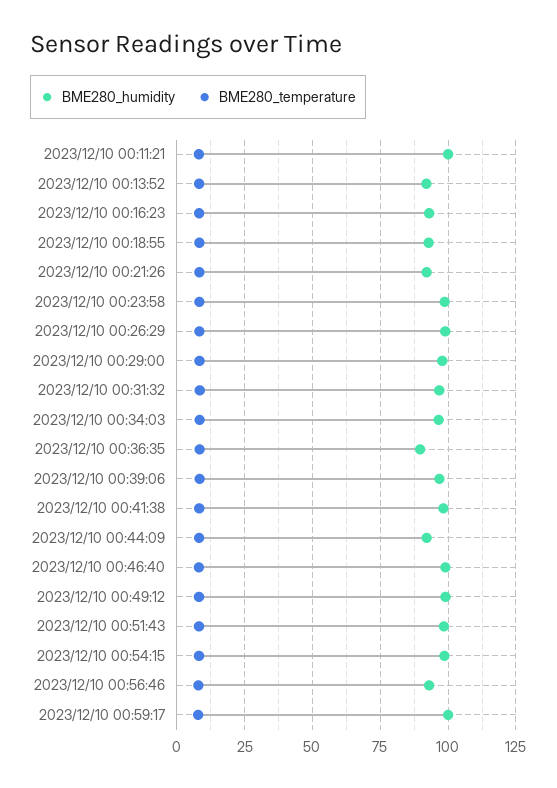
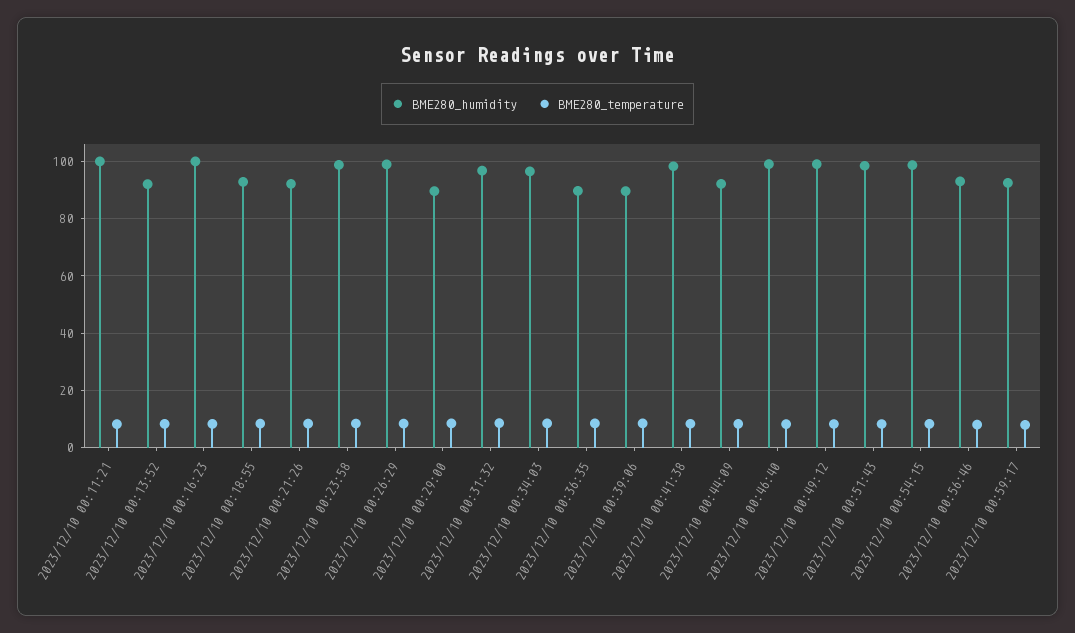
BME280_humidity, 2023/12/10 00:16:23: 92.5 -> 100
BME280_humidity, 2023/12/10 00:29:00: 97.5 -> 90
BME280_humidity, 2023/12/10 00:39:06: 97.5 -> 90
BME280_humidity, 2023/12/10 00:59:17: 100 -> 92.5

